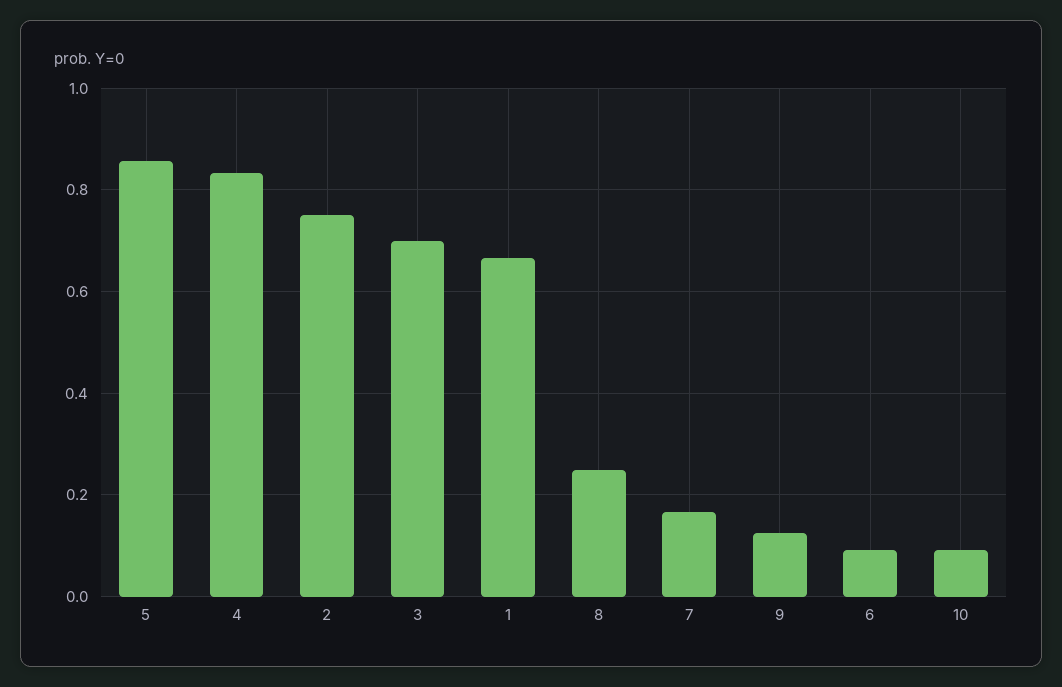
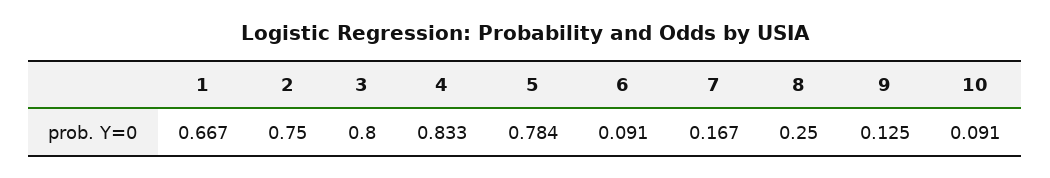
5: 0.86 -> 0.784
3: 0.7 -> 0.8

